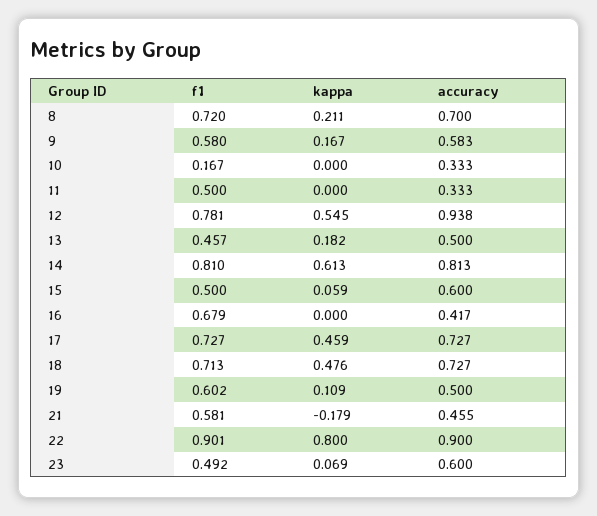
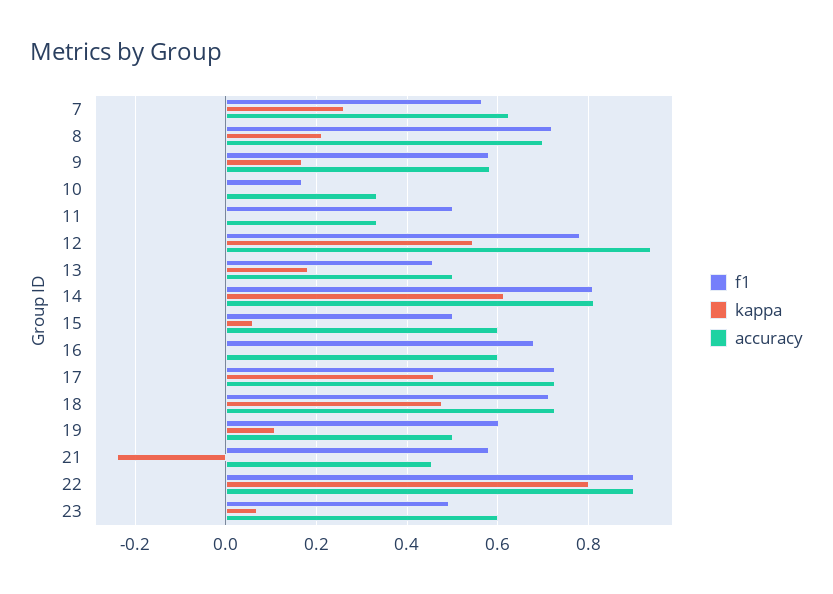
accuracy, 16: 0.417 -> 0.6
kappa, 21: -0.179 -> -0.24
f1, 7: none -> 0.56
kappa, 7: none -> 0.26
accuracy, 7: none -> 0.62

